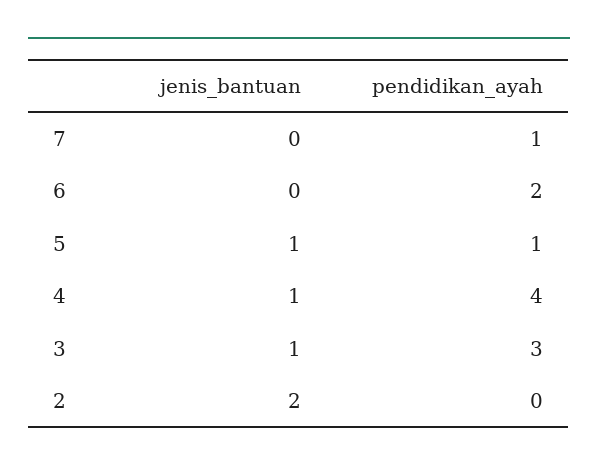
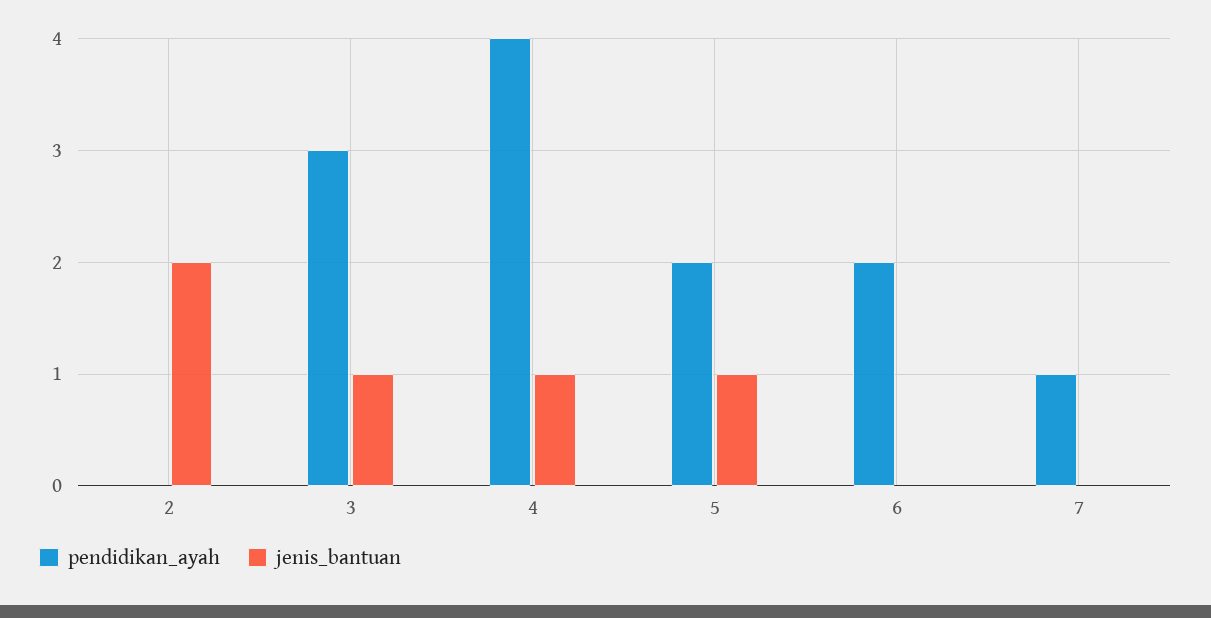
pendidikan_ayah, 5: 1 -> 2

